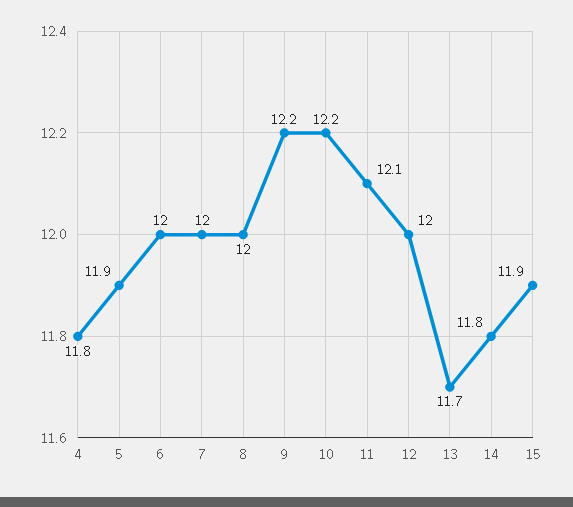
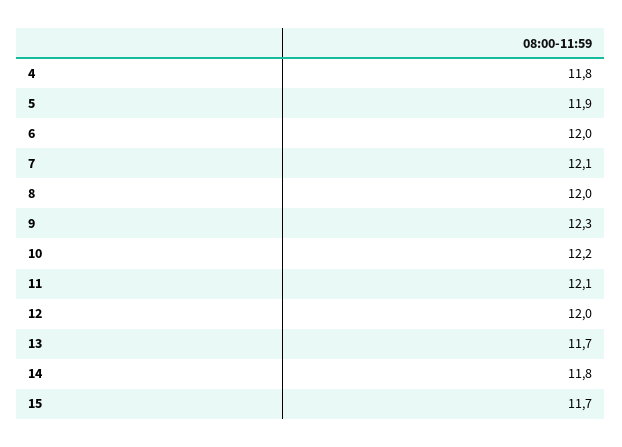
7: 12 -> 12.1
9: 12.2 -> 12.3
15: 11.9 -> 11.7

